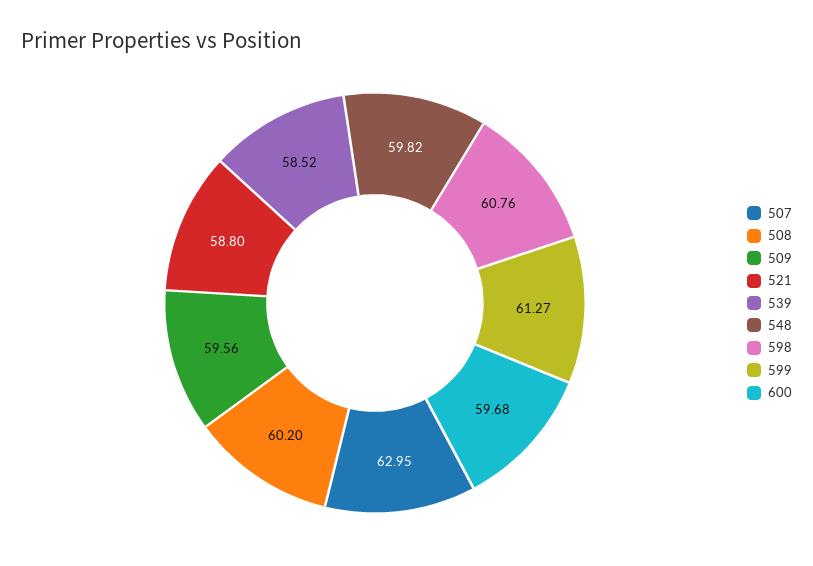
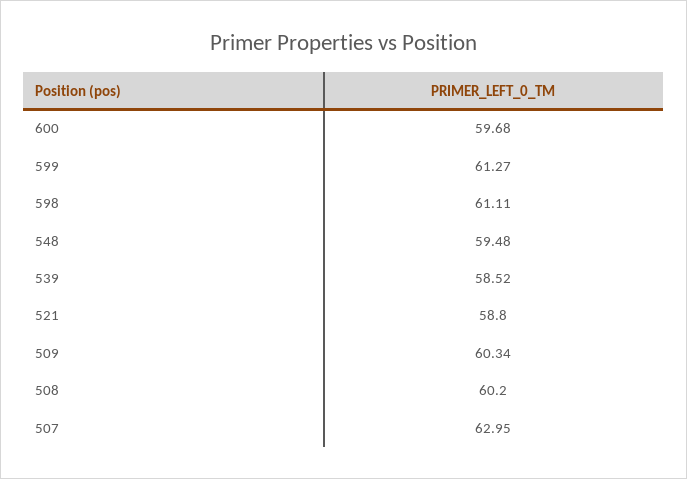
509: 59.56 -> 60.34
548: 59.82 -> 59.48
598: 60.76 -> 61.11

